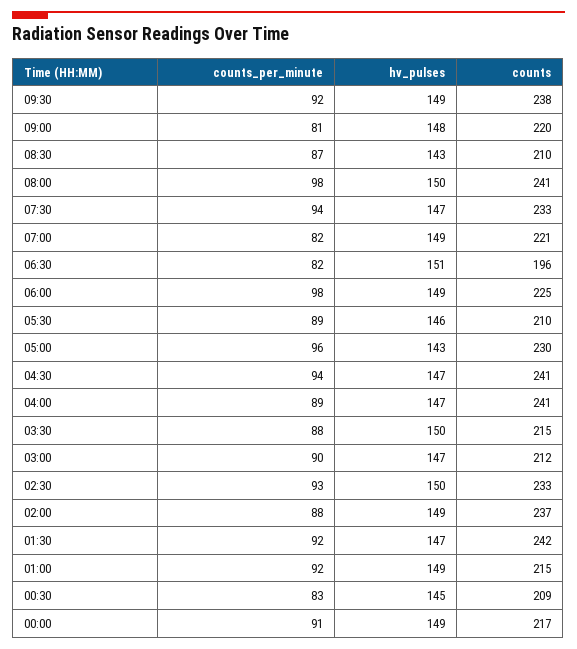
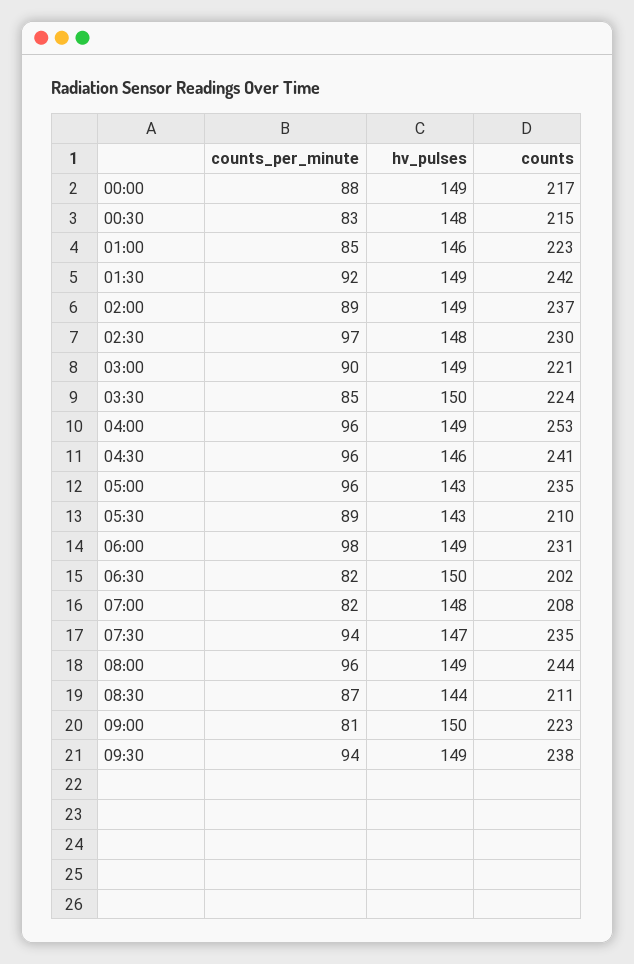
counts_per_minute, 09:30: 92 -> 94
hv_pulses, 09:00: 148 -> 150
counts, 09:00: 220 -> 223
hv_pulses, 08:30: 143 -> 144
counts, 08:30: 210 -> 211
counts_per_minute, 08:00: 98 -> 96
hv_pulses, 08:00: 150 -> 149
counts, 08:00: 241 -> 244
counts, 07:30: 233 -> 235
hv_pulses, 07:00: 149 -> 148
counts, 07:00: 221 -> 208
hv_pulses, 06:30: 151 -> 150
counts, 06:30: 196 -> 202
counts, 06:00: 225 -> 231
hv_pulses, 05:30: 146 -> 143
counts, 05:00: 230 -> 235
counts_per_minute, 04:30: 94 -> 96
hv_pulses, 04:30: 147 -> 146
counts_per_minute, 04:00: 89 -> 96
hv_pulses, 04:00: 147 -> 149
counts, 04:00: 241 -> 253
counts_per_minute, 03:30: 88 -> 85
counts, 03:30: 215 -> 224
hv_pulses, 03:00: 147 -> 149
counts, 03:00: 212 -> 221
counts_per_minute, 02:30: 93 -> 97
hv_pulses, 02:30: 150 -> 148
counts, 02:30: 233 -> 230
counts_per_minute, 02:00: 88 -> 89
hv_pulses, 01:30: 147 -> 149
counts_per_minute, 01:00: 92 -> 85
hv_pulses, 01:00: 149 -> 146
counts, 01:00: 215 -> 223
hv_pulses, 00:30: 145 -> 148
counts, 00:30: 209 -> 215
counts_per_minute, 00:00: 91 -> 88

